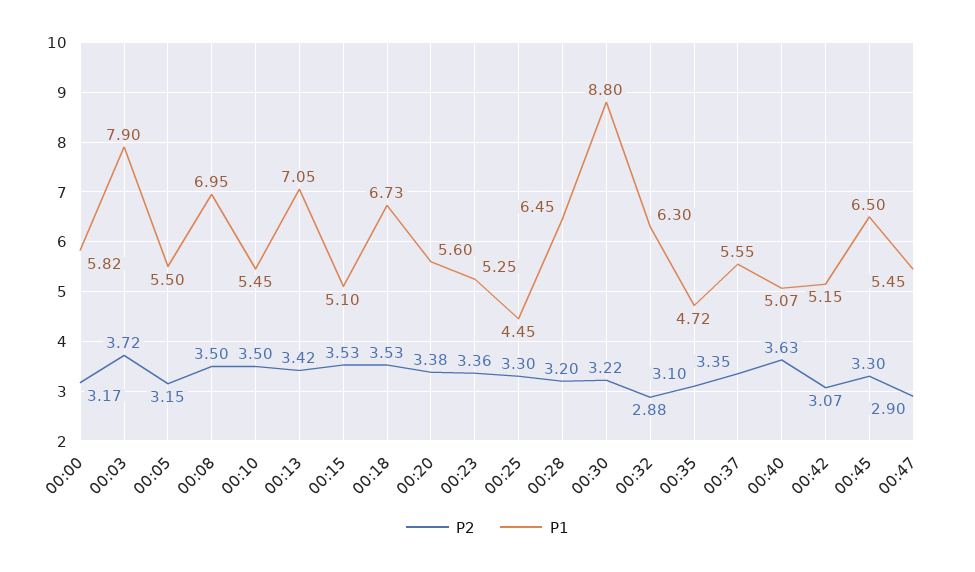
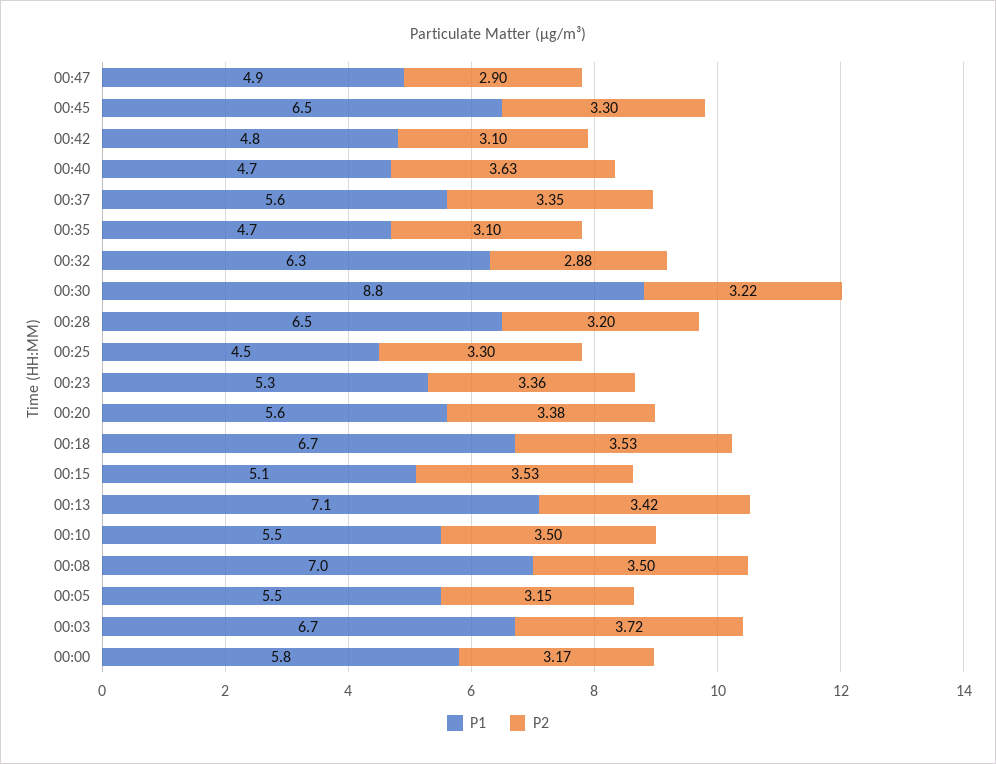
P1, 00:03: 7.9 -> 6.7
P1, 00:40: 5.07 -> 4.7
P2, 00:42: 3.07 -> 3.1
P1, 00:42: 5.15 -> 4.8
P1, 00:47: 5.45 -> 4.9

